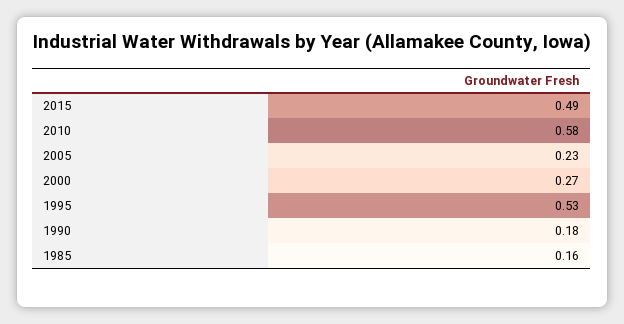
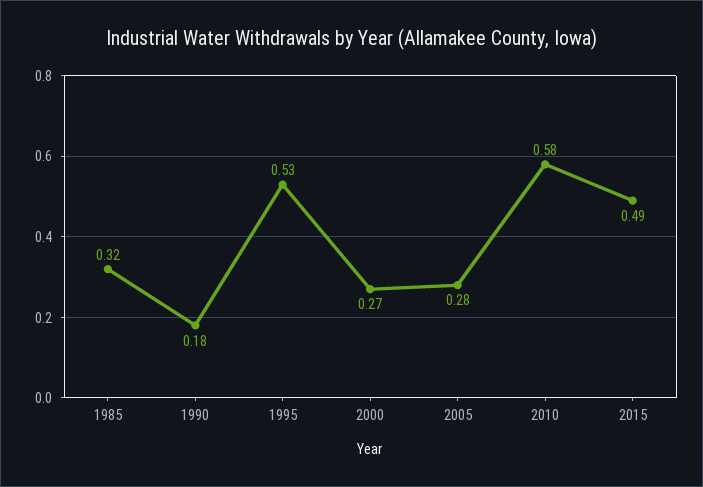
2005: 0.23 -> 0.28
1985: 0.16 -> 0.32

